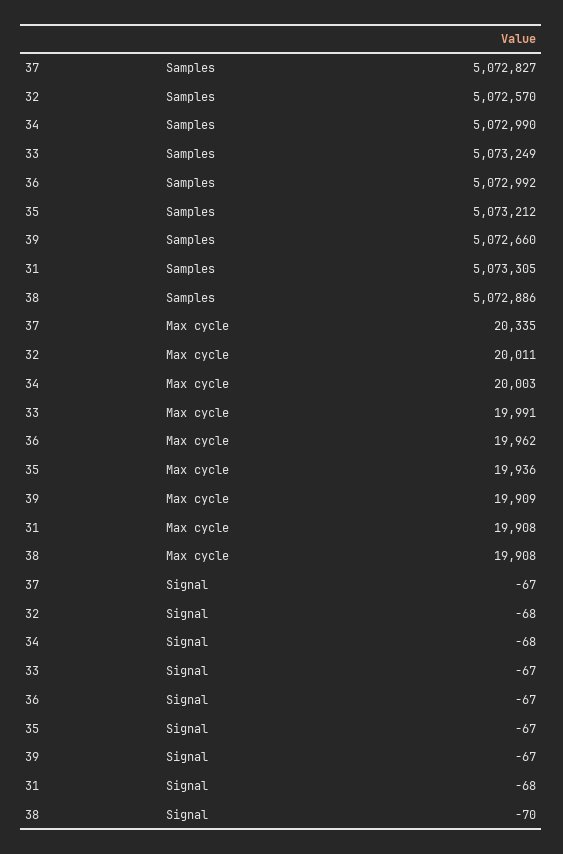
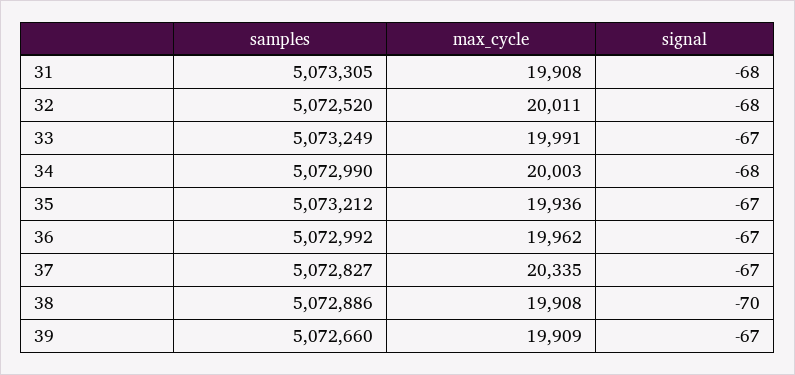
32, Samples: 5072570 -> 5072520

